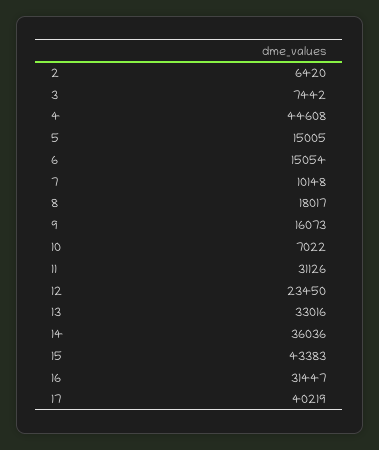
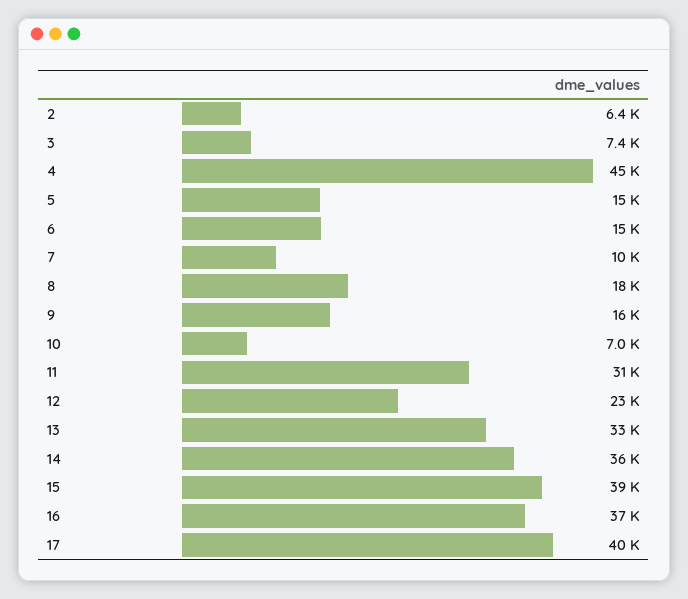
15: 43383 -> 39000
16: 31447 -> 37000

